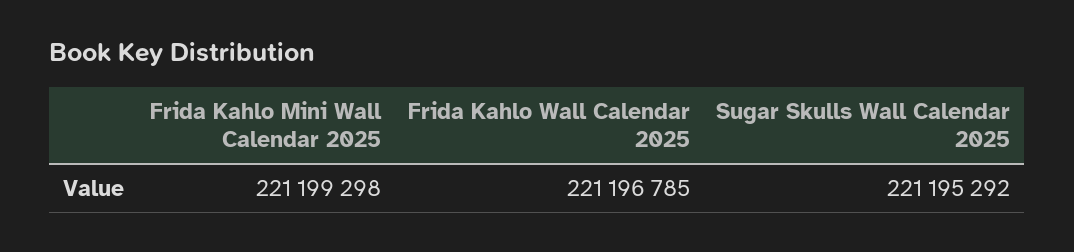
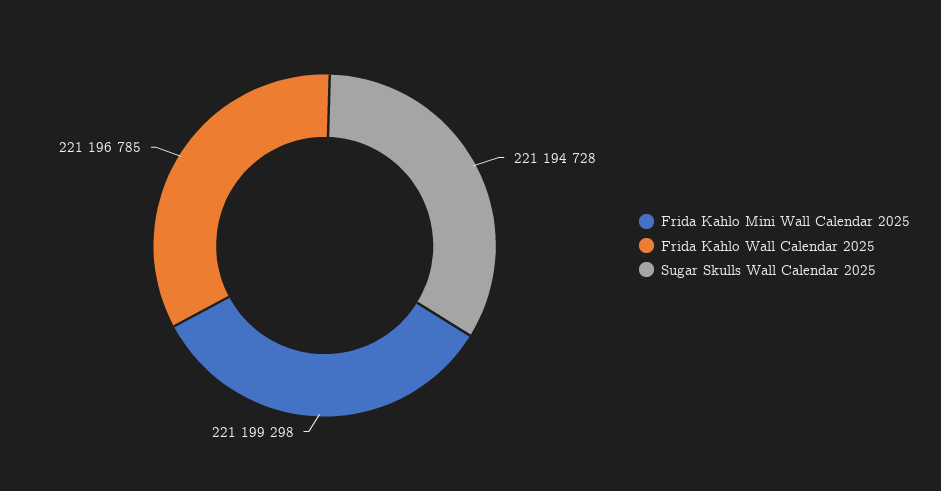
Sugar Skulls Wall Calendar 2025: 221195292 -> 221194728

